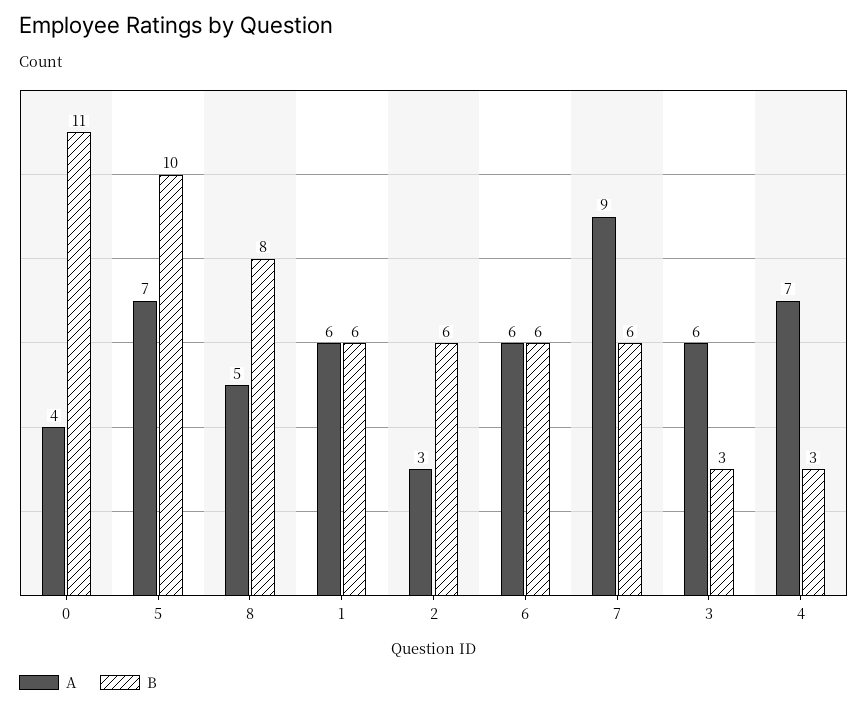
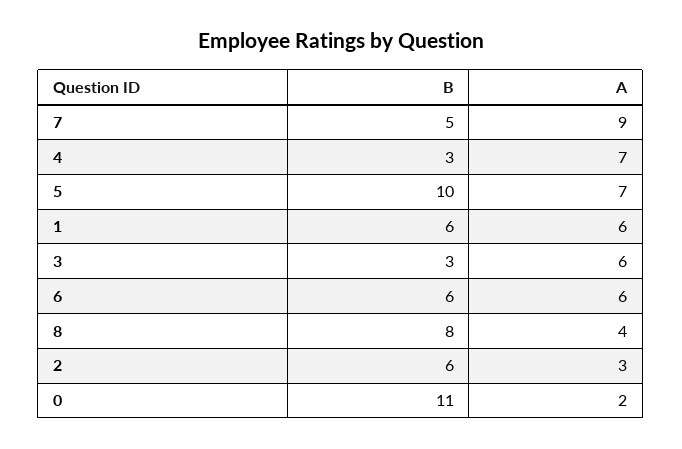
A, 0: 4 -> 2
A, 8: 5 -> 4
B, 7: 6 -> 5

